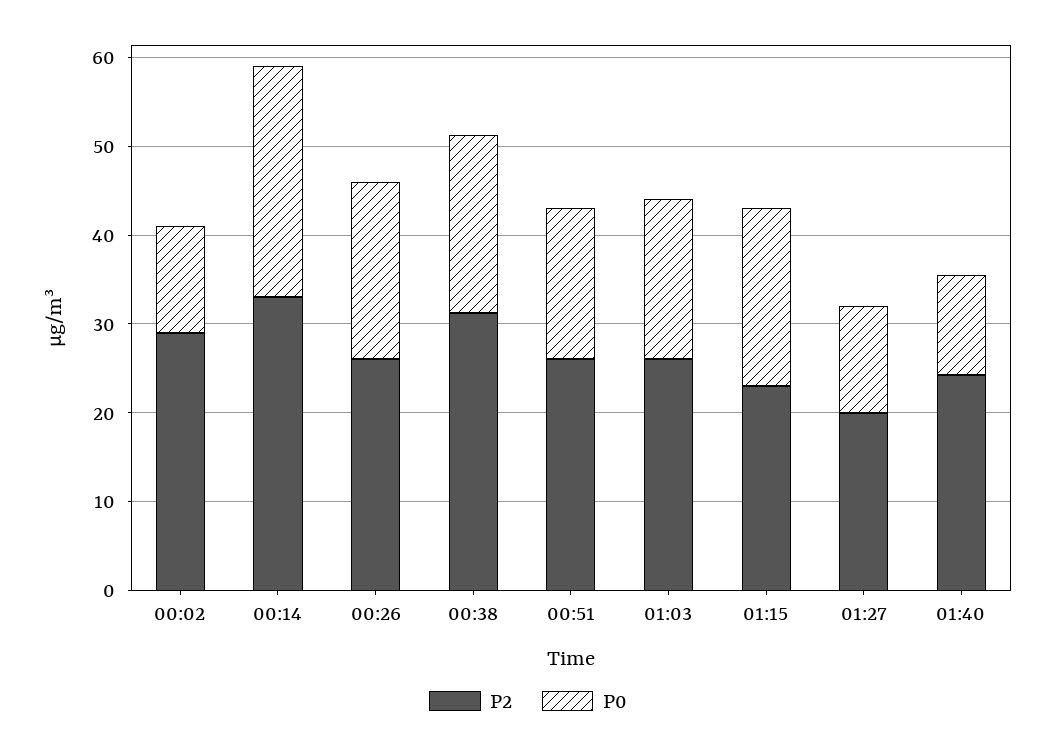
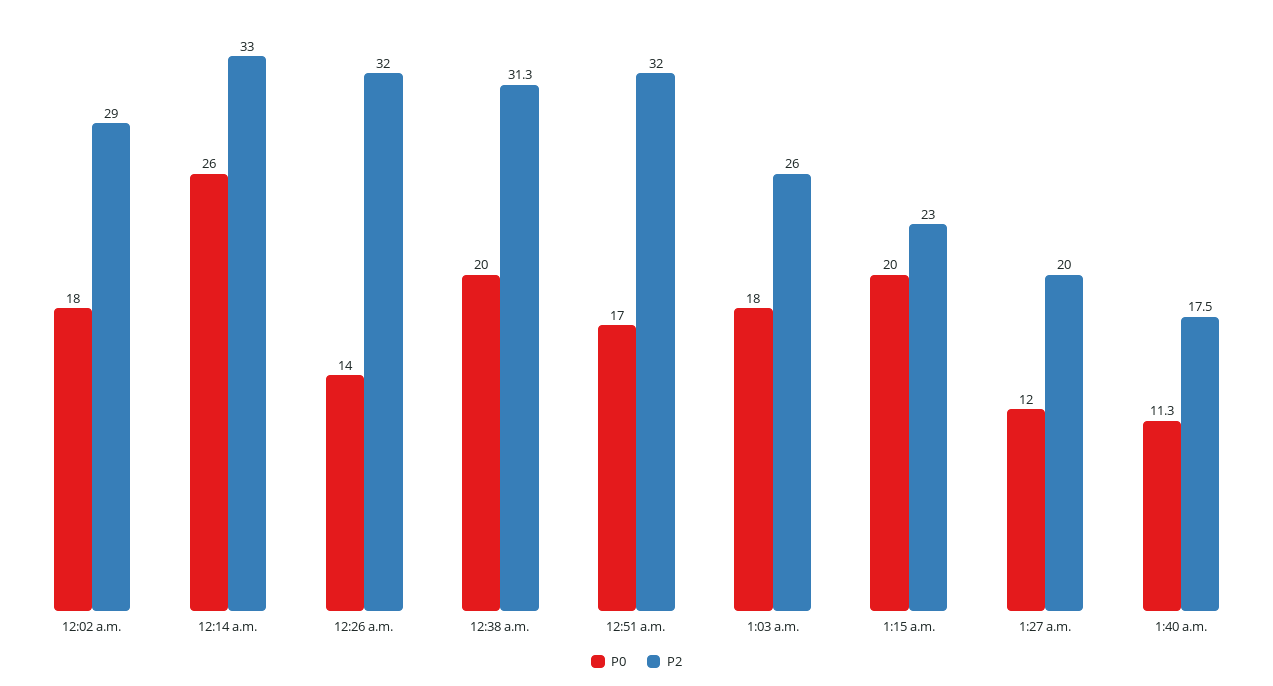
P0, 00:02: 12 -> 18
P2, 00:26: 26 -> 32
P0, 00:26: 20 -> 14
P2, 00:51: 26 -> 32
P2, 01:40: 24 -> 17.5

